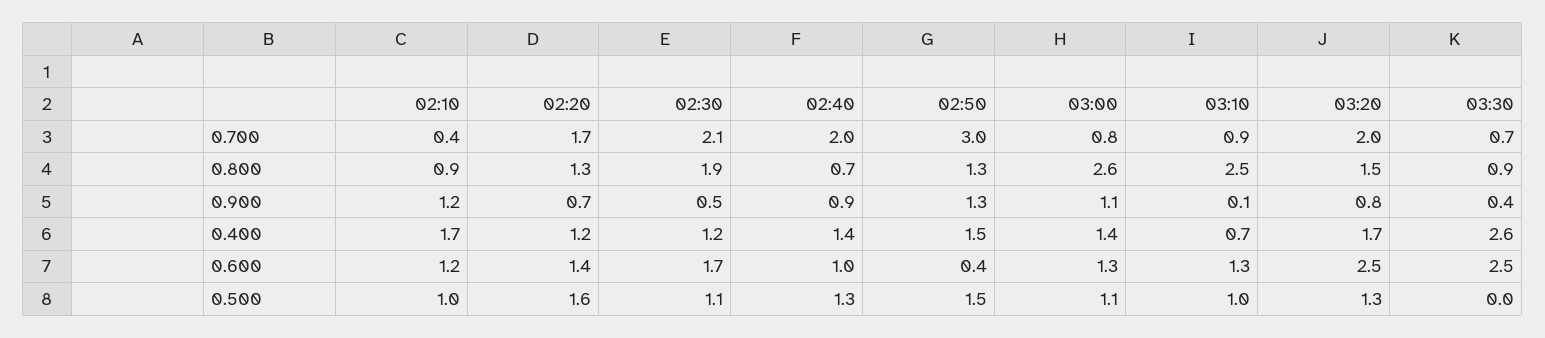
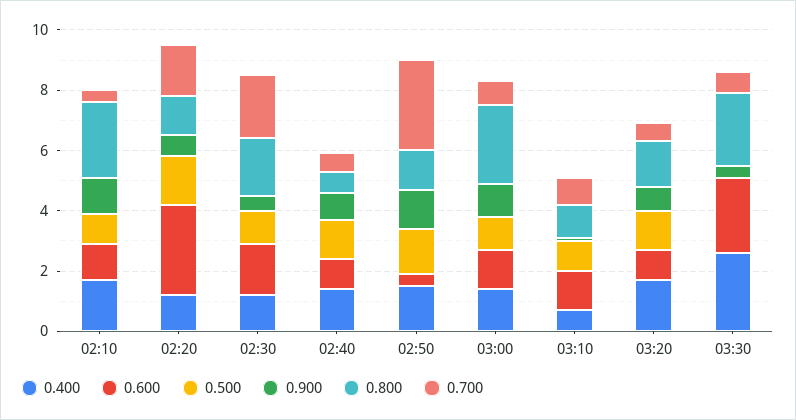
0.700, 02:40: 2 -> 0.5
0.700, 03:20: 2 -> 0.5
0.800, 02:10: 0.9 -> 2.5
0.800, 03:10: 2.5 -> 1
0.800, 03:30: 0.9 -> 2.5
0.600, 02:20: 1.4 -> 3
0.600, 03:20: 2.5 -> 1

